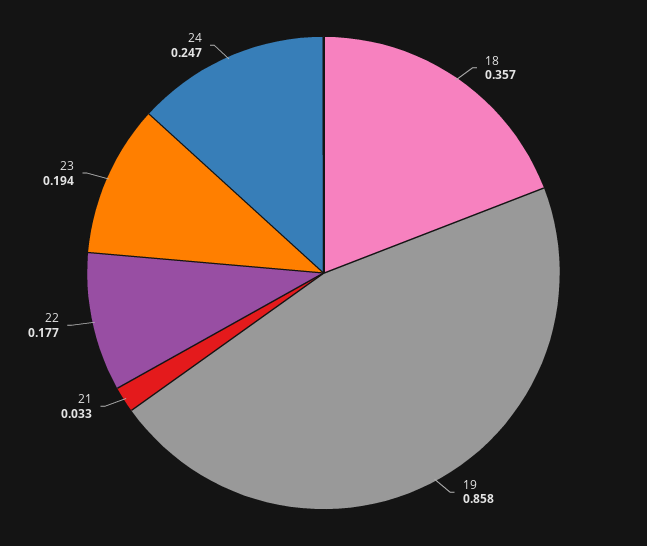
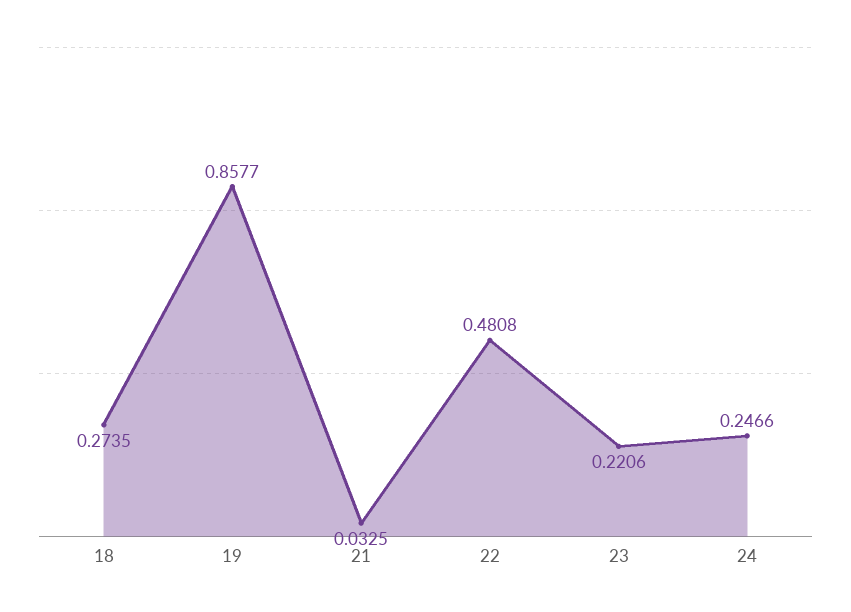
18: 0.357 -> 0.2735
22: 0.177 -> 0.4808
23: 0.194 -> 0.2206

